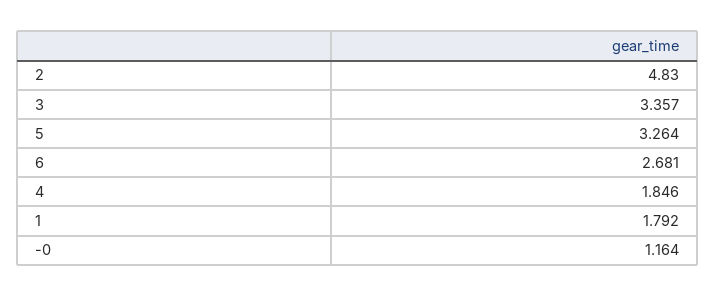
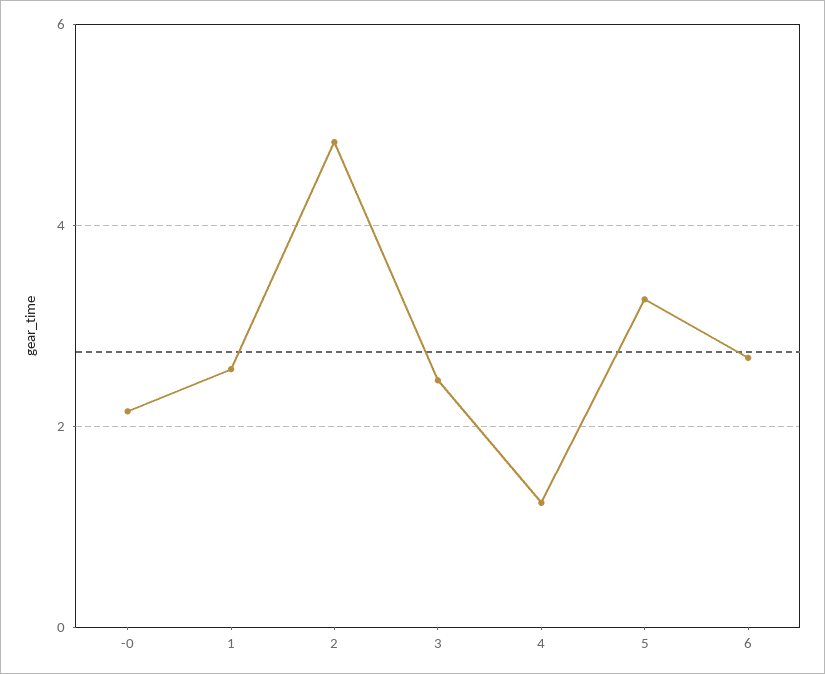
3: 3.357 -> 2.4
4: 1.846 -> 1.2
1: 1.792 -> 2.6
-0: 1.164 -> 2.2

